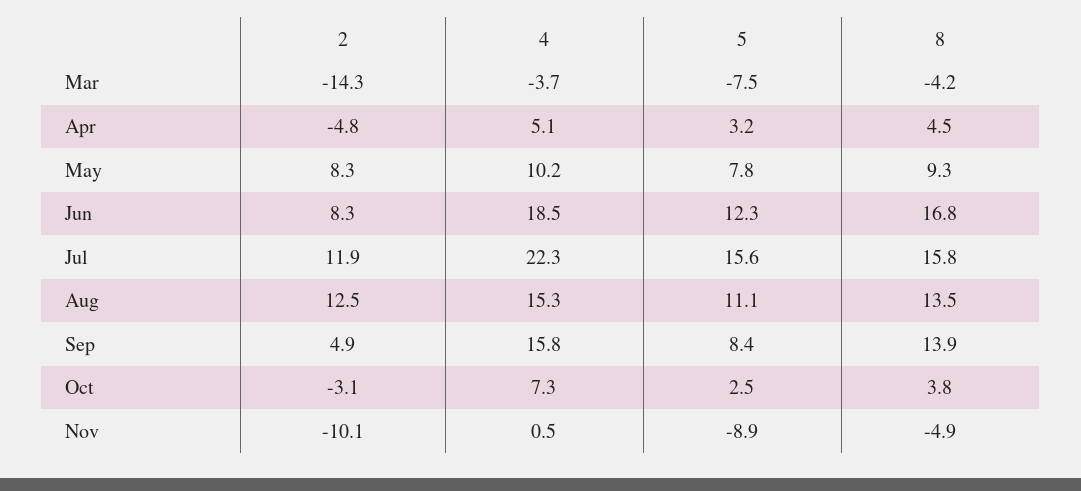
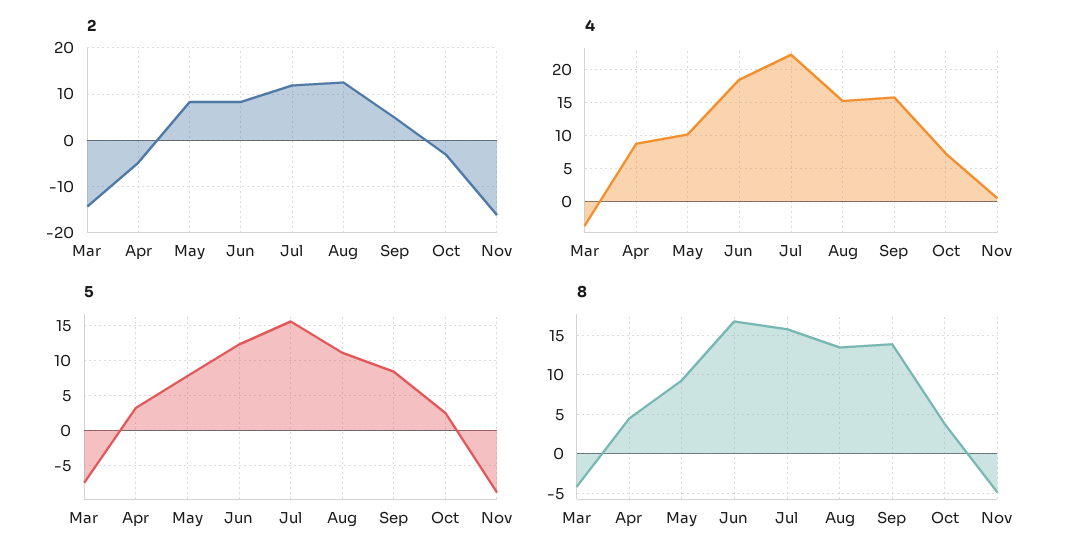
4, Apr: 5.1 -> 9
2, Nov: -10.1 -> -16

